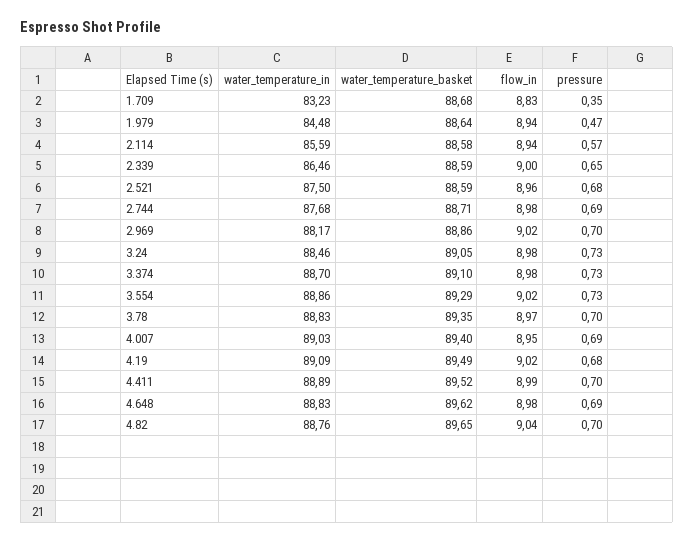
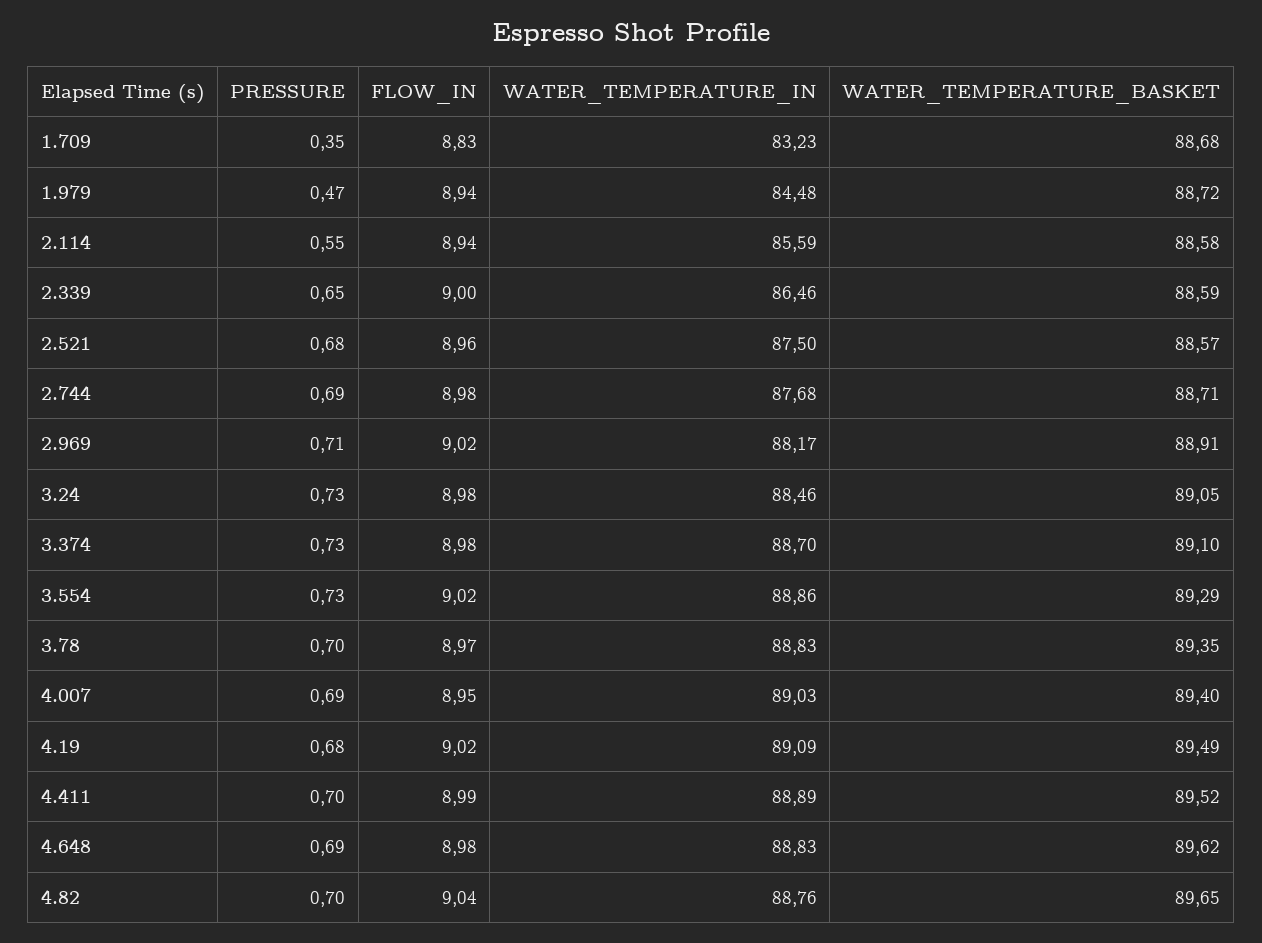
water_temperature_basket, 1.979: 88.64 -> 88.72
pressure, 2.114: 0.57 -> 0.55
water_temperature_basket, 2.521: 88.59 -> 88.57
water_temperature_basket, 2.969: 88.86 -> 88.91
pressure, 2.969: 0.7 -> 0.71

